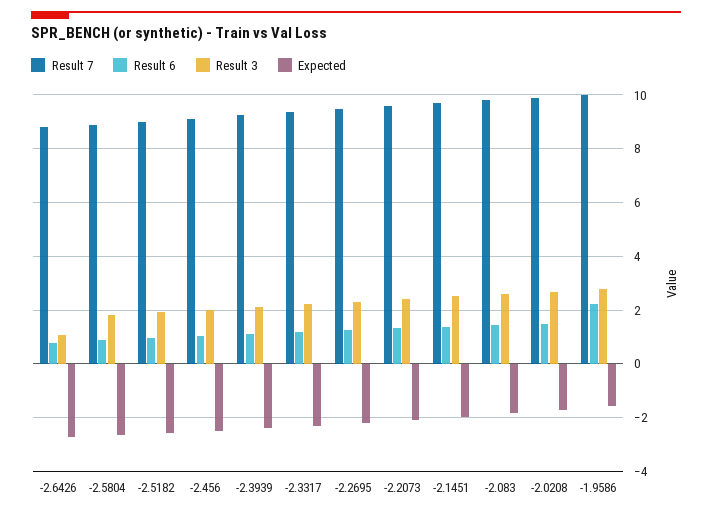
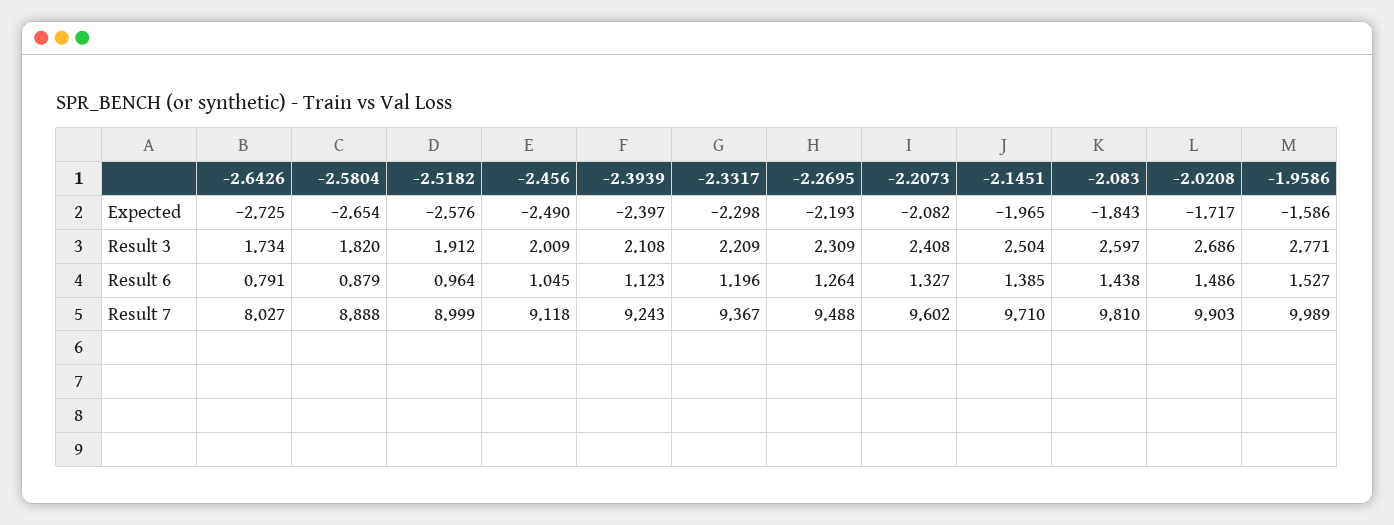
Result 7, -2.6426: 8.75 -> 8.027
Result 3, -2.6426: 1 -> 1.734
Result 6, -1.9586: 2.25 -> 1.527

